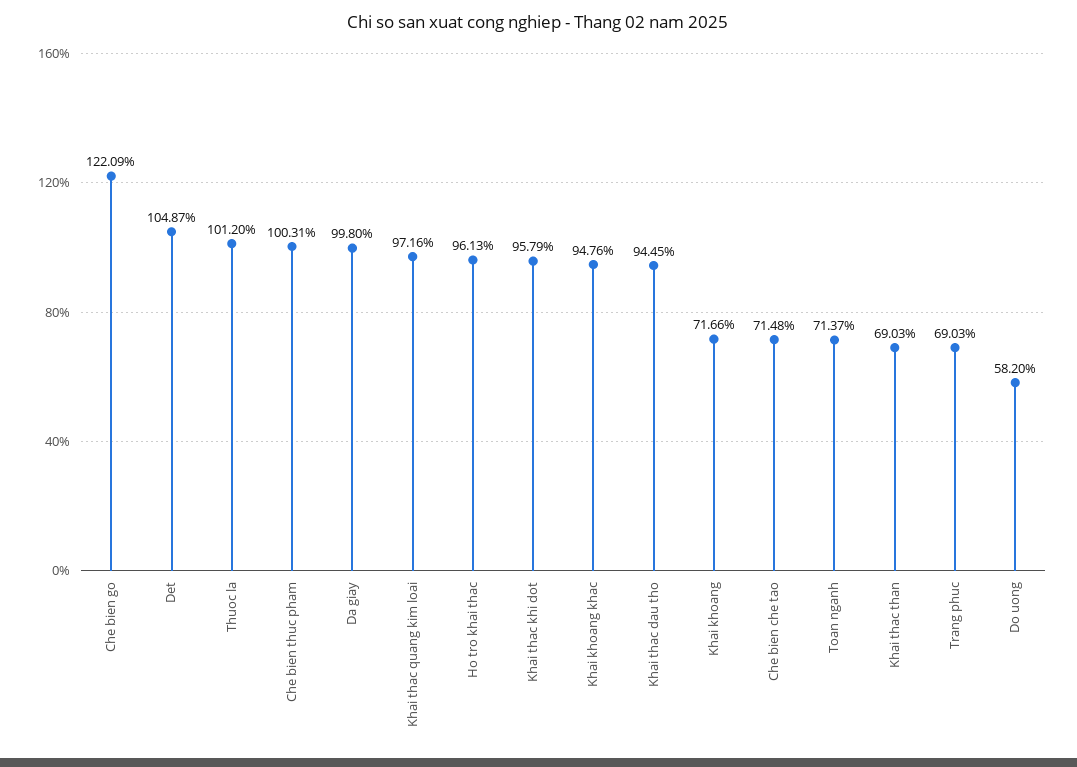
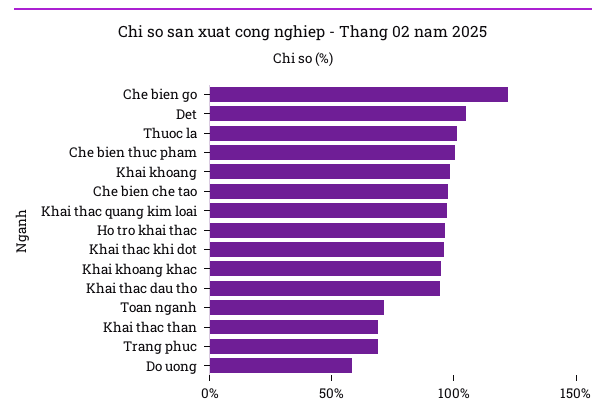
Da giay: 99.8 -> none
Khai khoang: 71.66 -> 100
Che bien che tao: 71.48 -> 100

